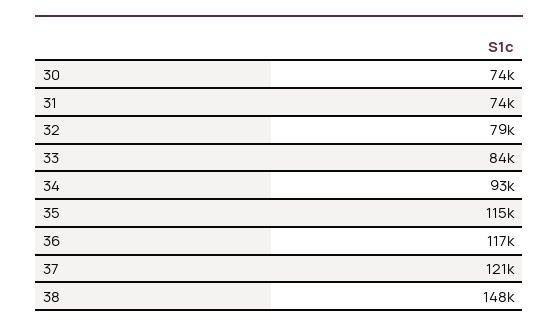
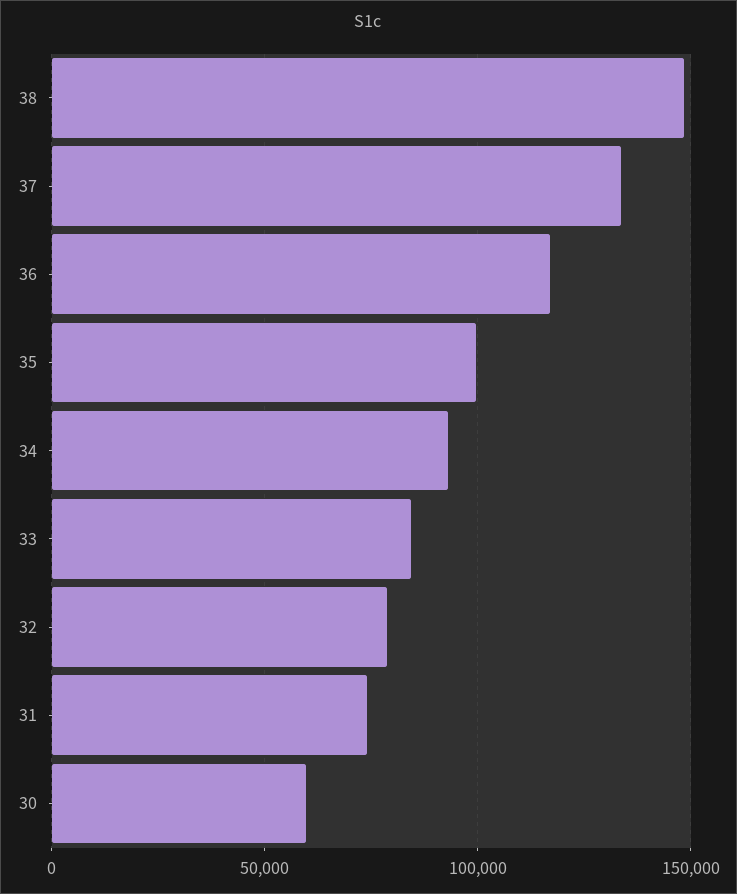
30: 74000 -> 60000
35: 115000 -> 100000
37: 121000 -> 135000

